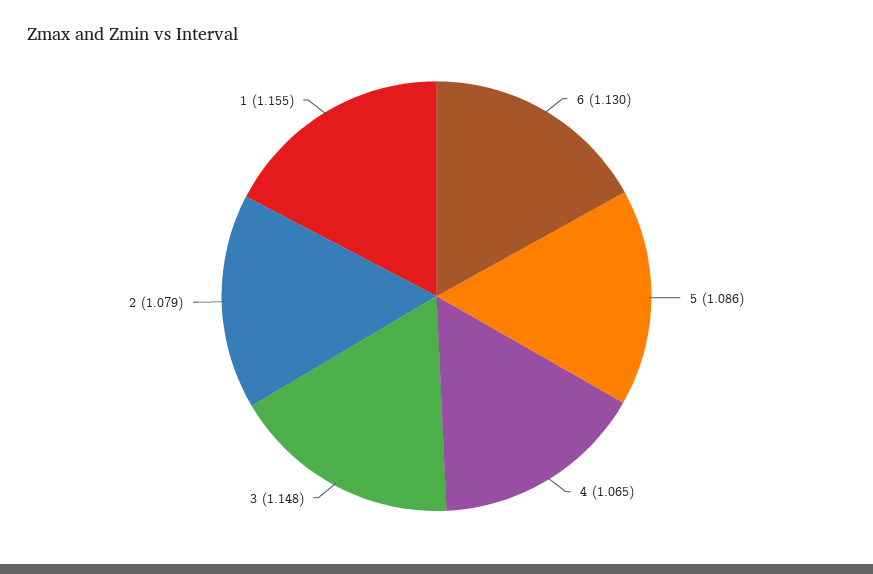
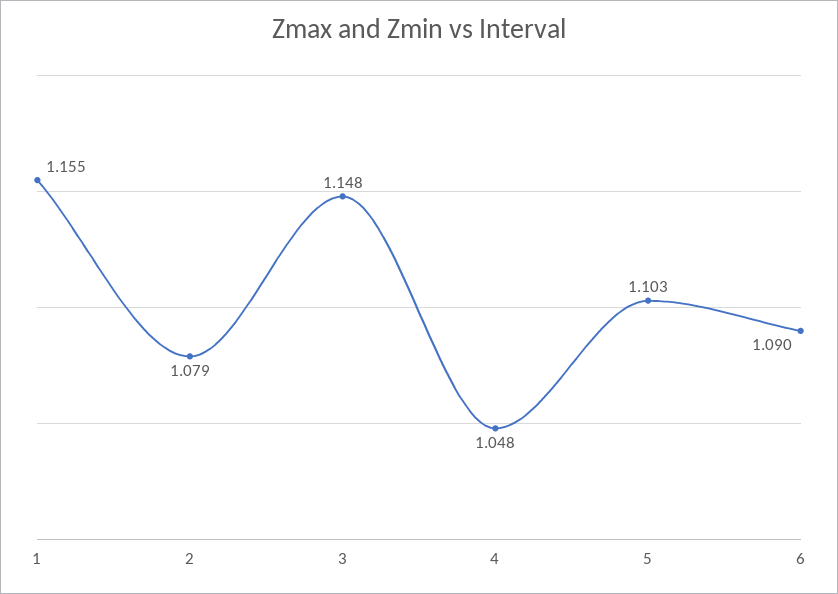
6: 1.13 -> 1.09
5: 1.086 -> 1.103
4: 1.065 -> 1.048

